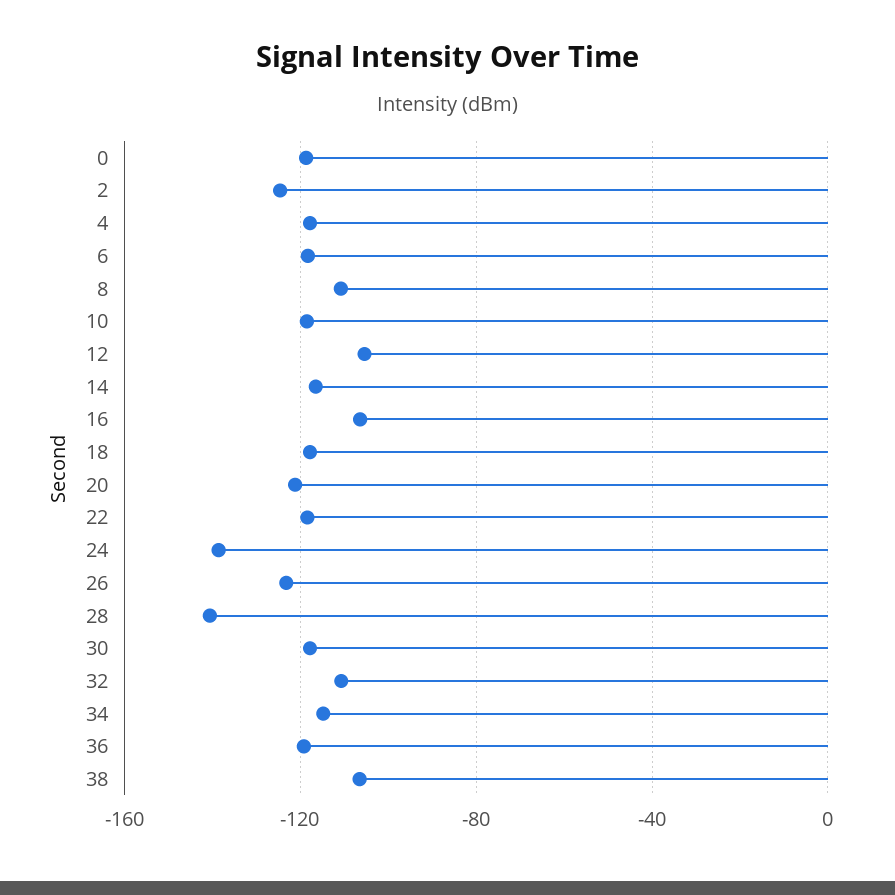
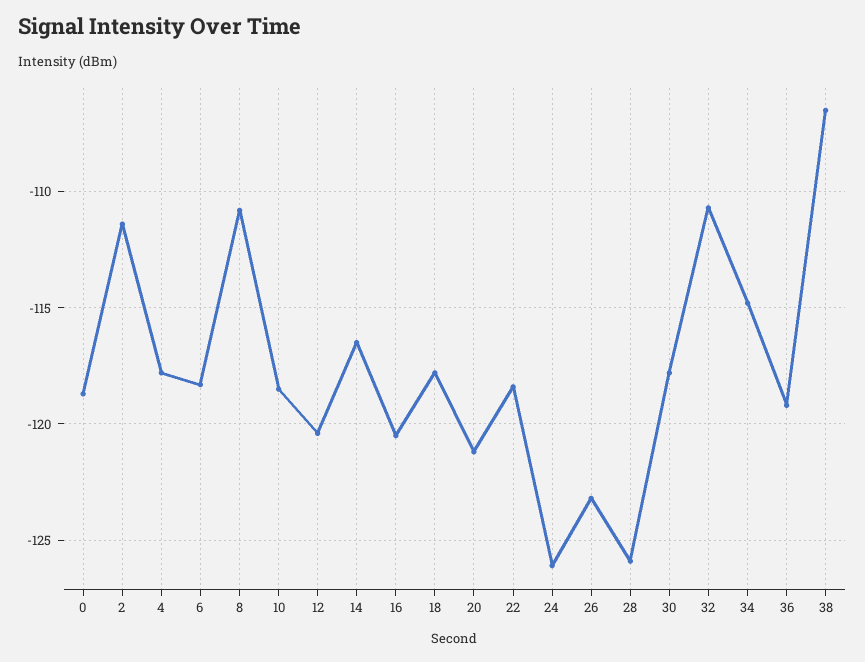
2: -125 -> -111.5
12: -105 -> -120.5
16: -105 -> -120.5
24: -140 -> -126
28: -140 -> -126

